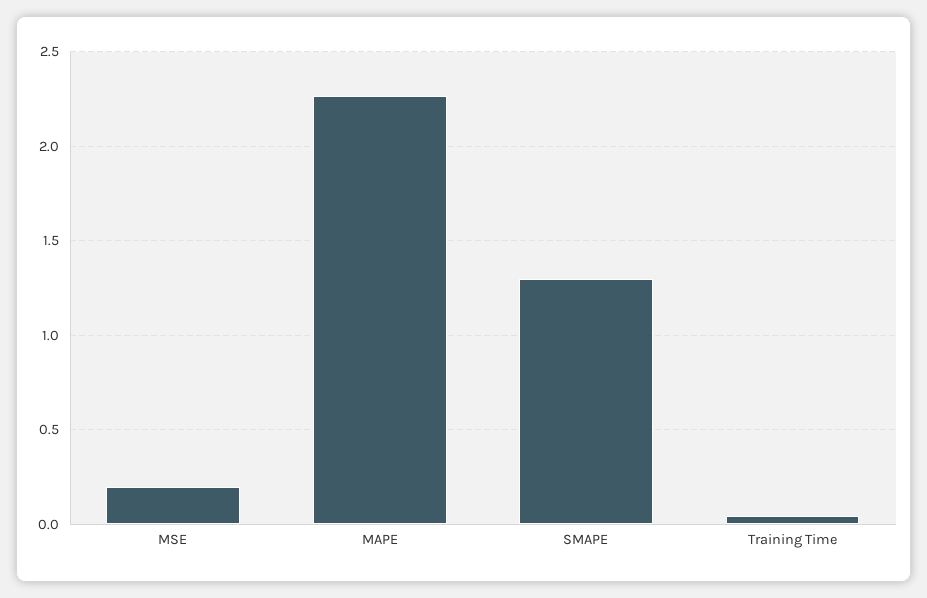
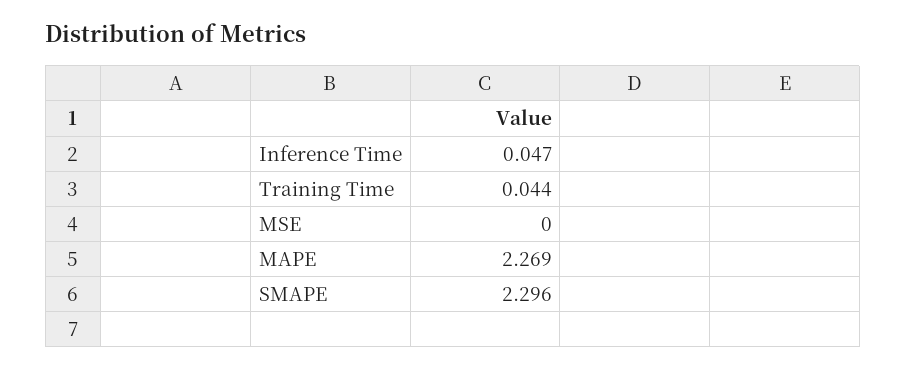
MSE: 0.2 -> 0
SMAPE: 1.3 -> 2.296
Inference Time: none -> 0.047

